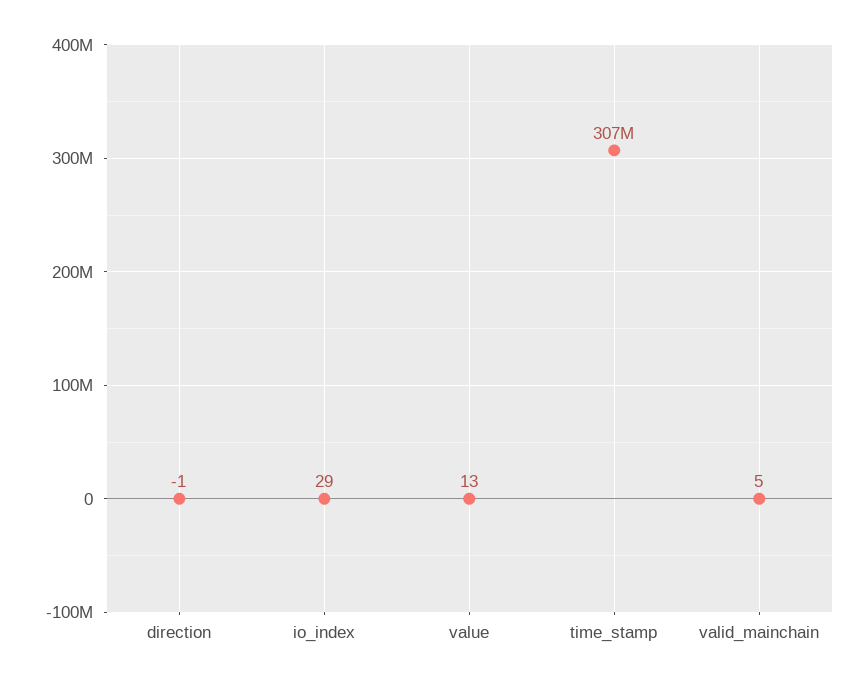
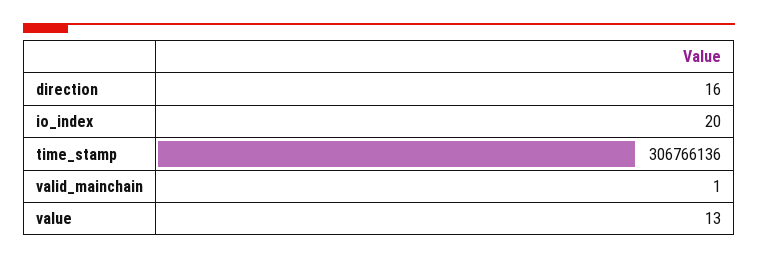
direction: -1 -> 16
io_index: 29 -> 20
valid_mainchain: 5 -> 1

